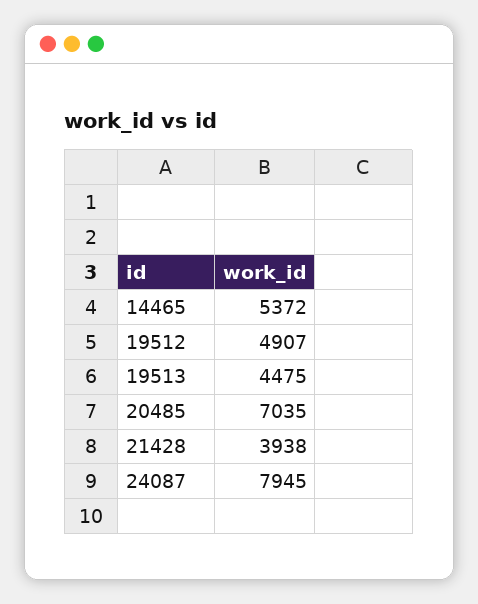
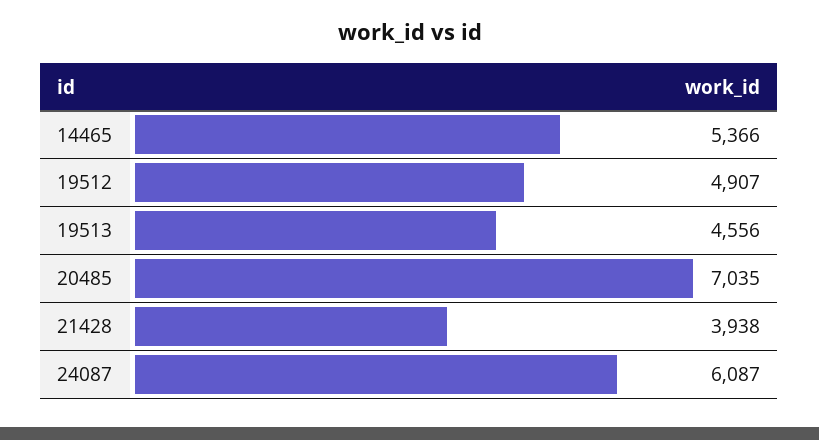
14465: 5372 -> 5366
19513: 4475 -> 4556
24087: 7945 -> 6087

